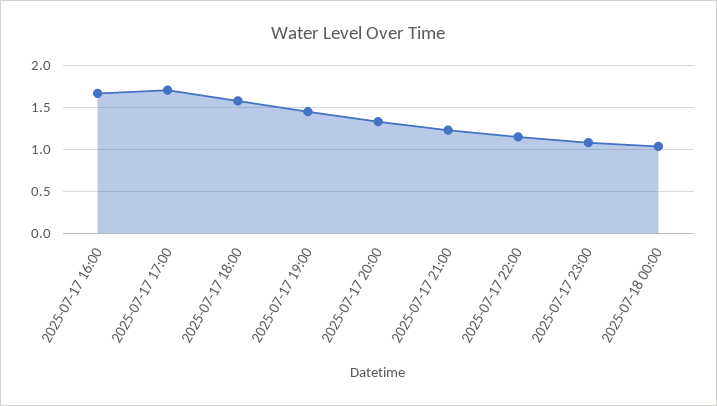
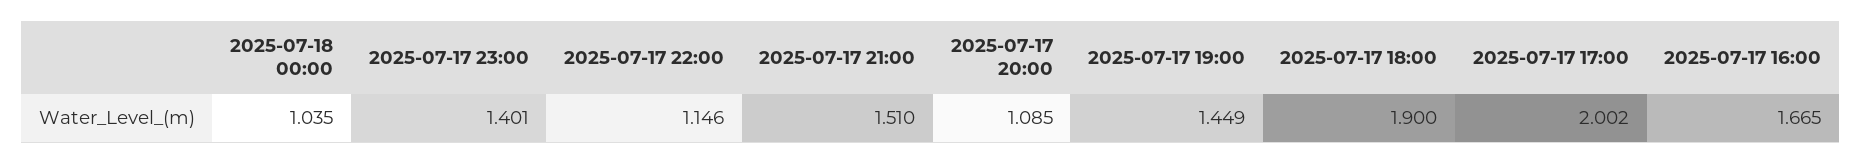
2025-07-17 17:00: 1.7 -> 2.002
2025-07-17 18:00: 1.6 -> 1.9
2025-07-17 20:00: 1.3 -> 1.085
2025-07-17 21:00: 1.2 -> 1.51
2025-07-17 23:00: 1.1 -> 1.401

